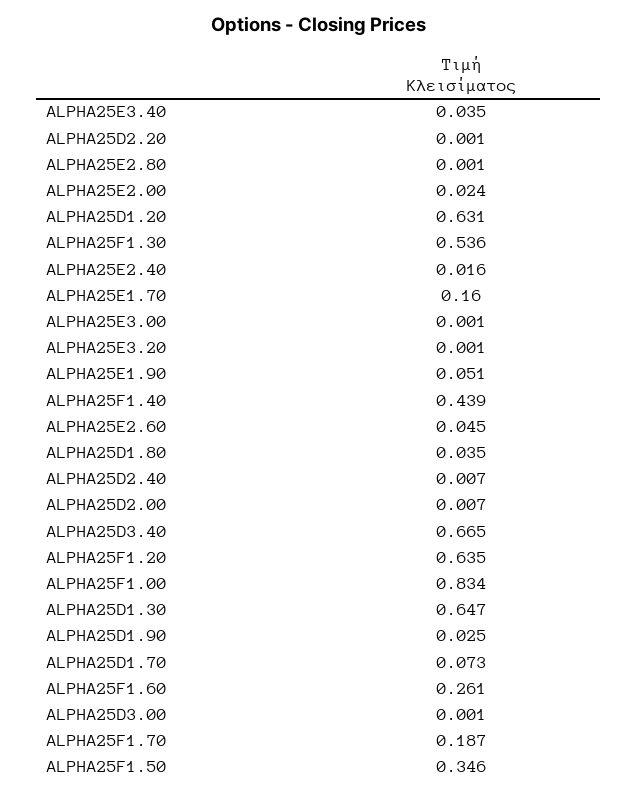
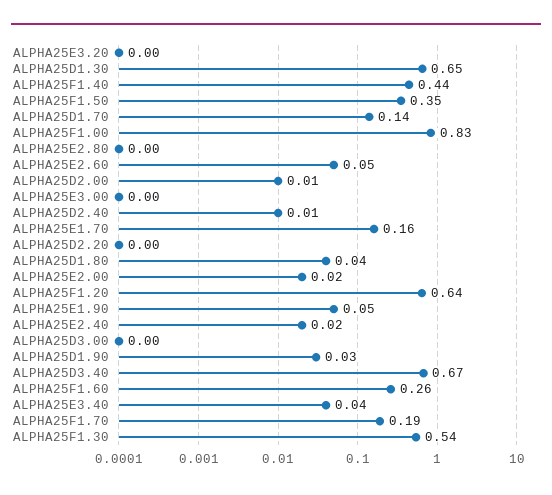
ALPHA25D1.20: 0.631 -> none
ALPHA25D1.70: 0.073 -> 0.14

